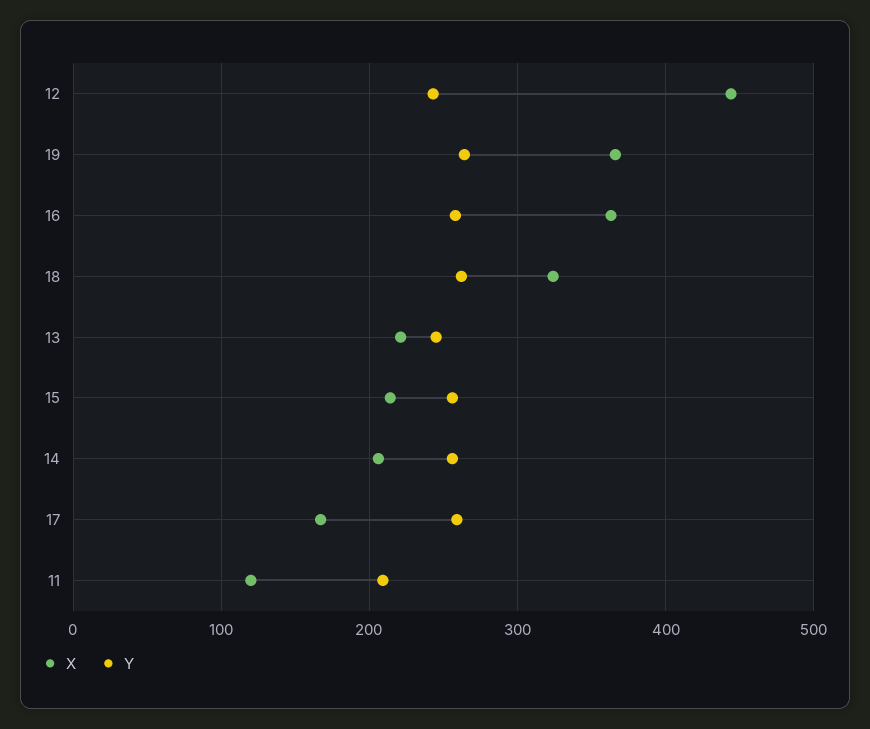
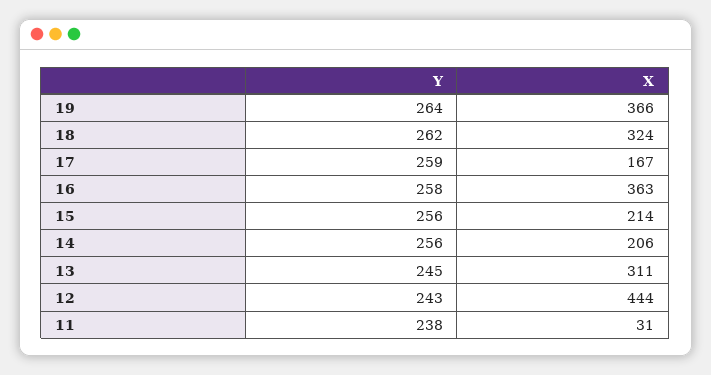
X, 13: 220 -> 311
X, 11: 120 -> 31
Y, 11: 210 -> 238

